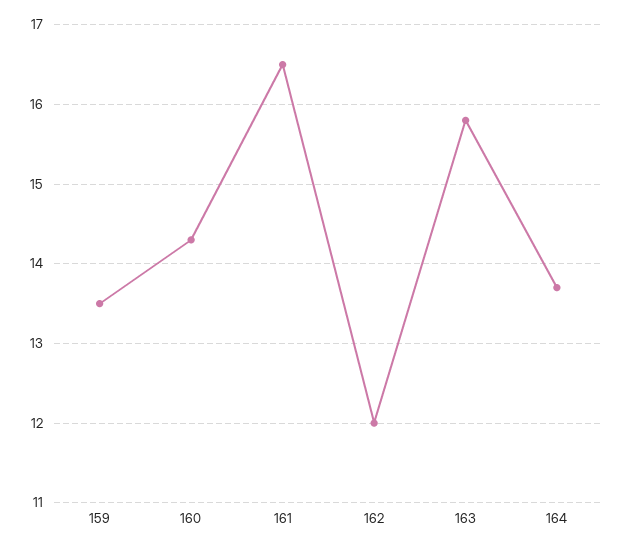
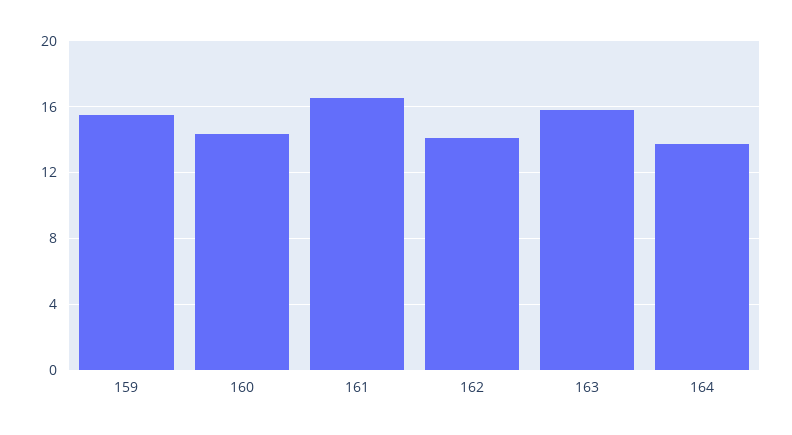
159: 13.5 -> 15.5
162: 12 -> 14

